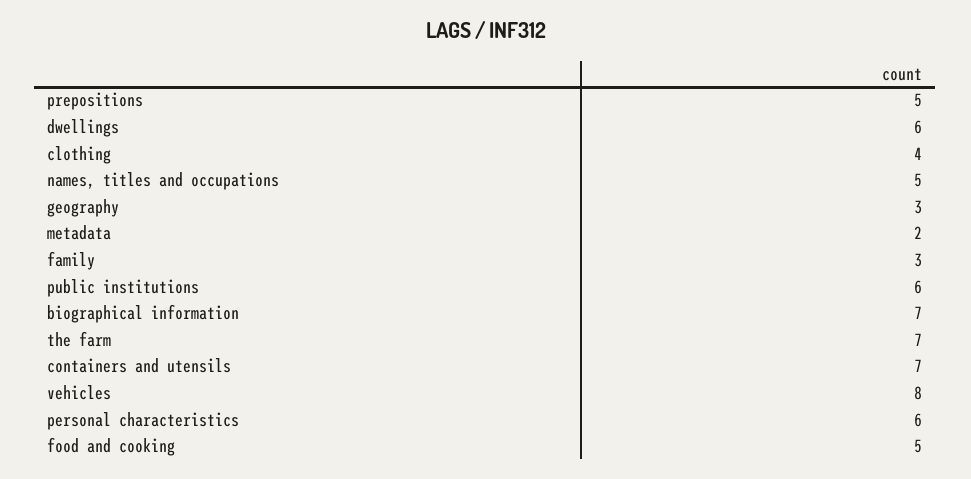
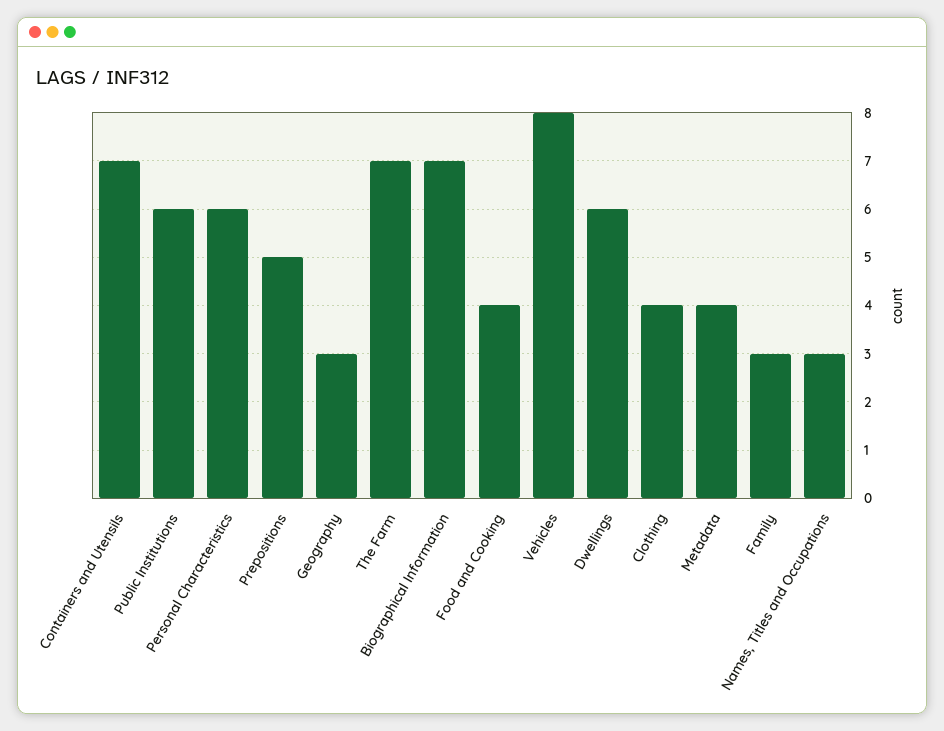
names, titles and occupations: 5 -> 3
metadata: 2 -> 4
food and cooking: 5 -> 4

